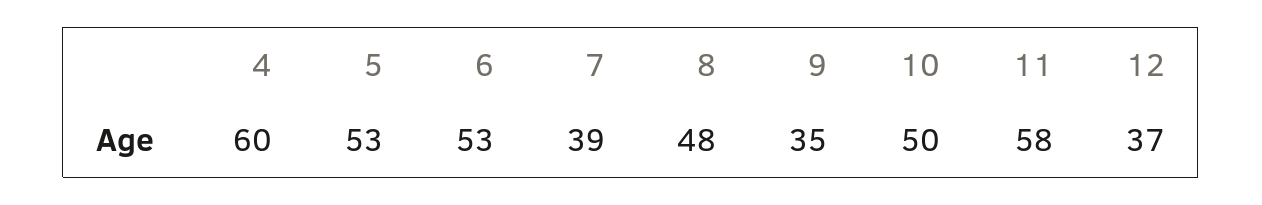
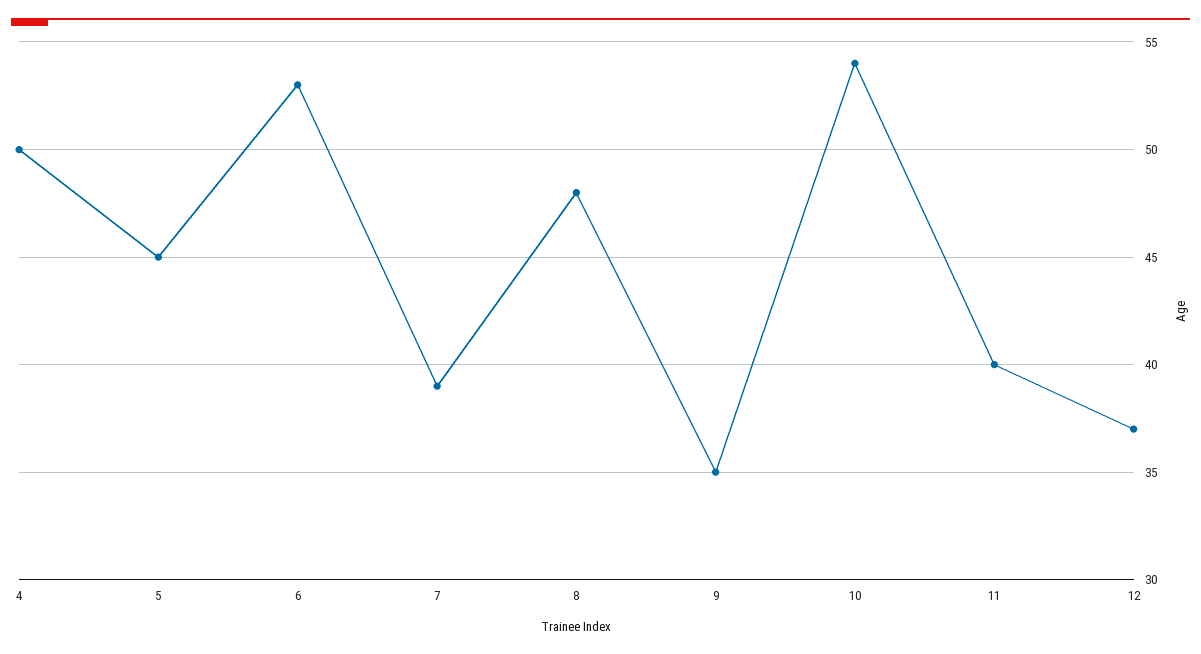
4: 60 -> 50
5: 53 -> 45
10: 50 -> 54
11: 58 -> 40

